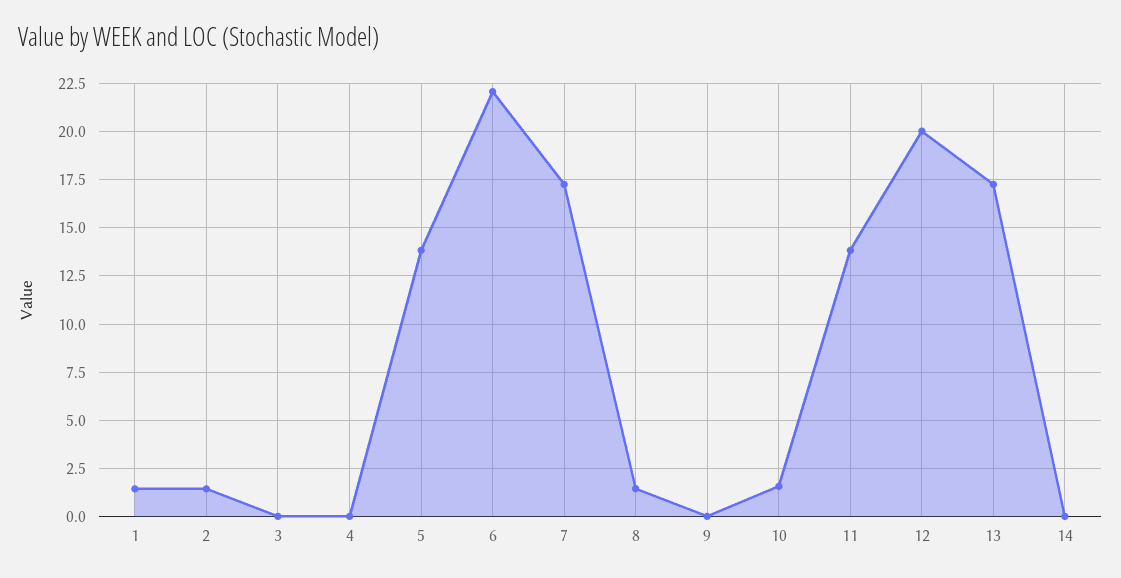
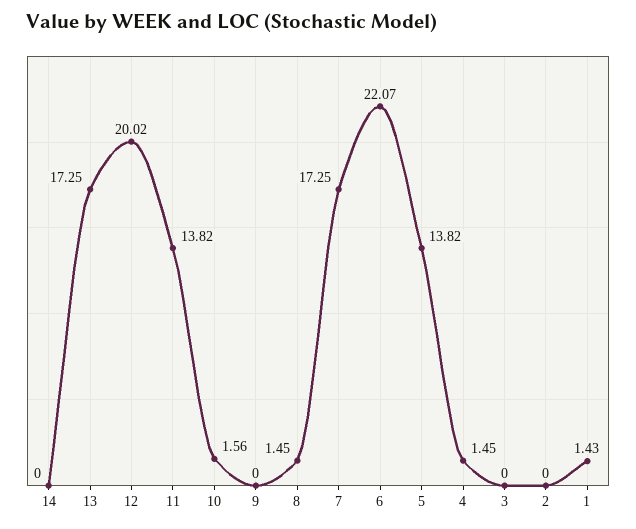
2: 1.5 -> 0
4: 0 -> 1.45

